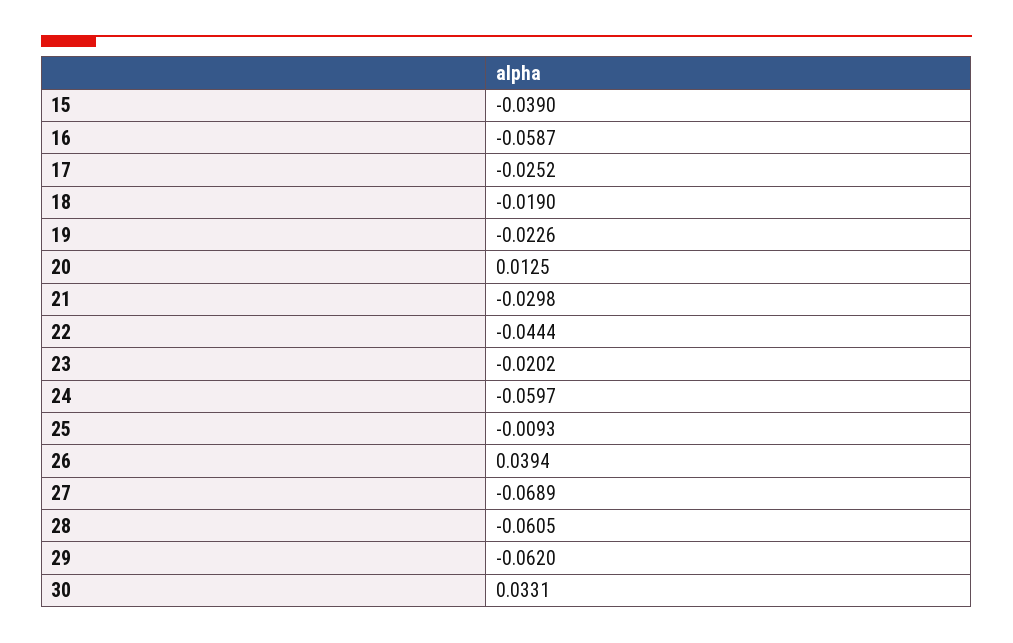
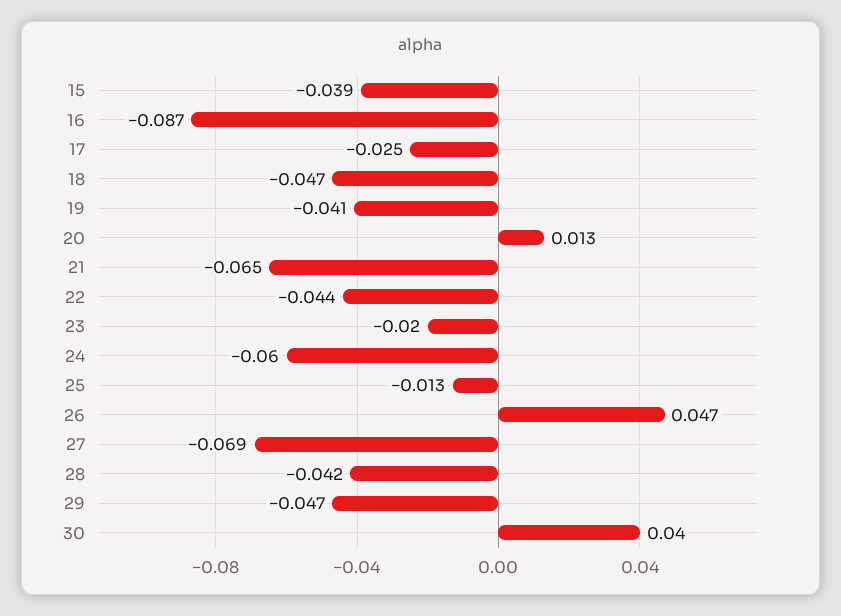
16: -0.0587 -> -0.087
18: -0.019 -> -0.047
19: -0.0226 -> -0.041
21: -0.0298 -> -0.065
25: -0.0093 -> -0.013
26: 0.0394 -> 0.047
28: -0.0605 -> -0.042
29: -0.062 -> -0.047
30: 0.0331 -> 0.04

